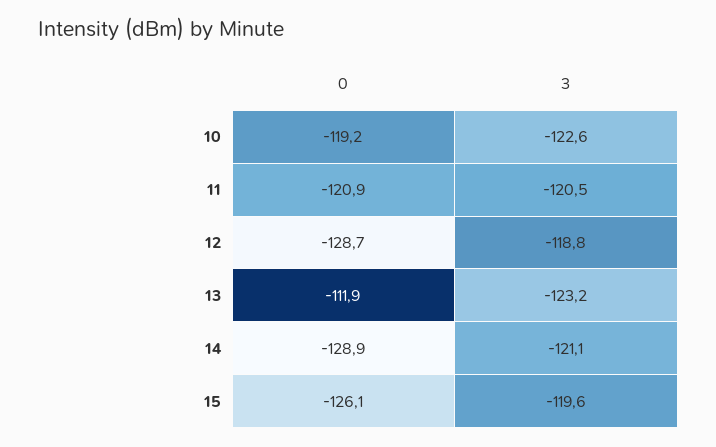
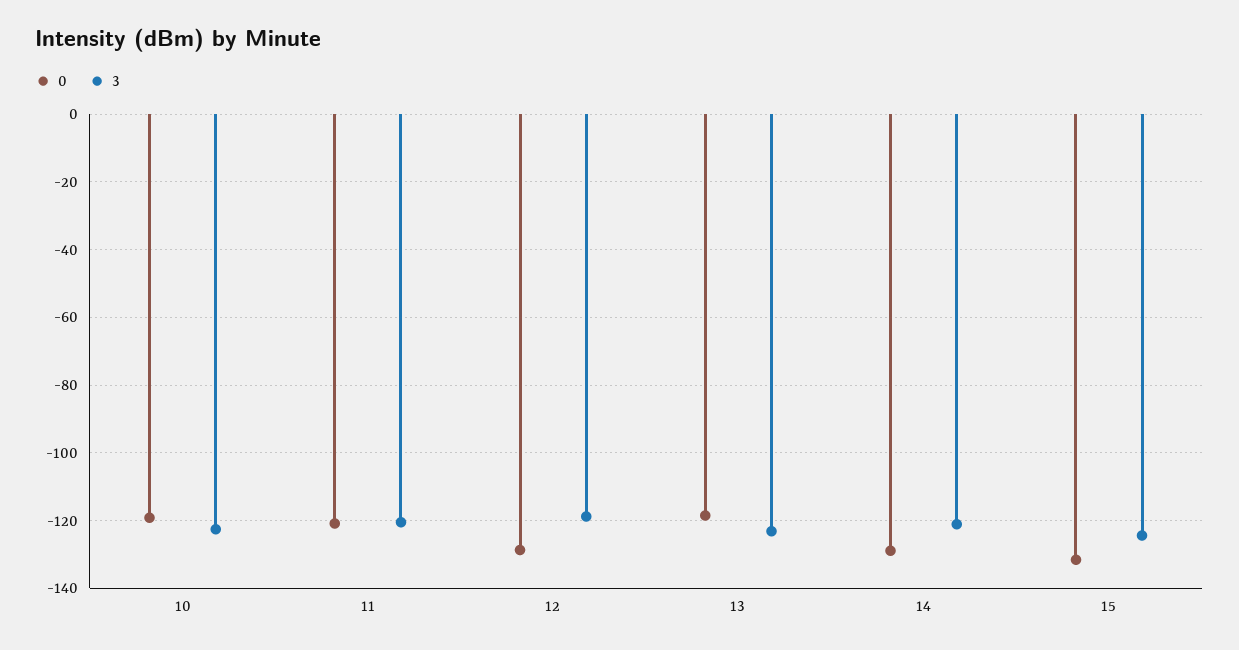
0, 13: -111.9 -> -118
0, 15: -126.1 -> -132
3, 15: -119.6 -> -124

